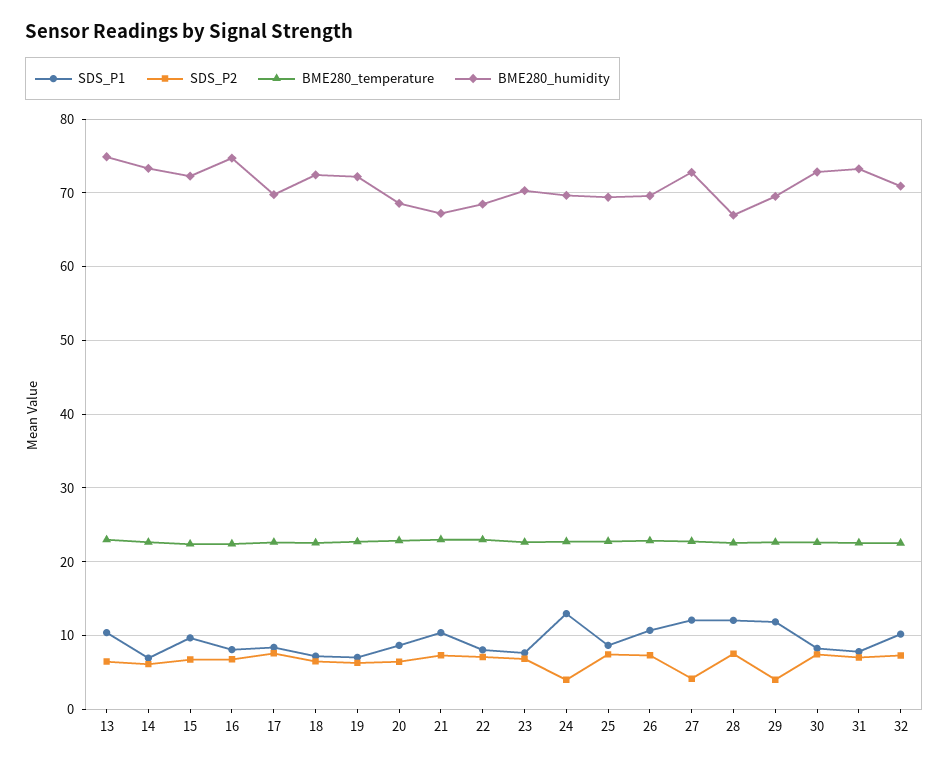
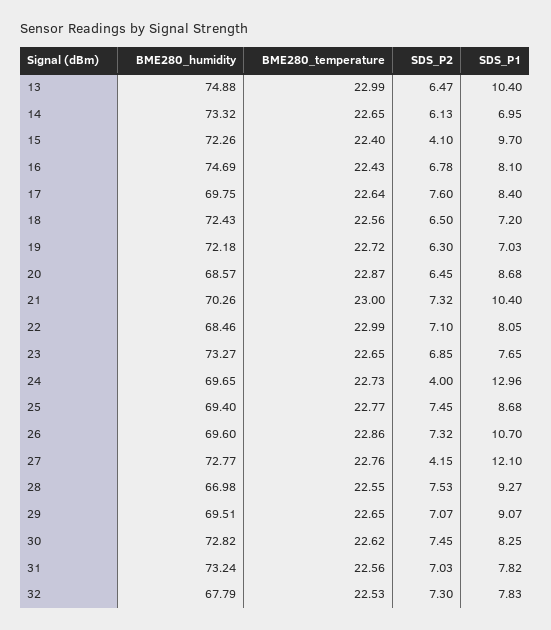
SDS_P2, 15: 7 -> 4.1
BME280_humidity, 21: 67 -> 70.26
BME280_humidity, 23: 70 -> 73.27
SDS_P1, 28: 12 -> 9.27
SDS_P1, 29: 12 -> 9.07
SDS_P2, 29: 4 -> 7.07
SDS_P1, 32: 10 -> 7.83
BME280_humidity, 32: 71 -> 67.79

